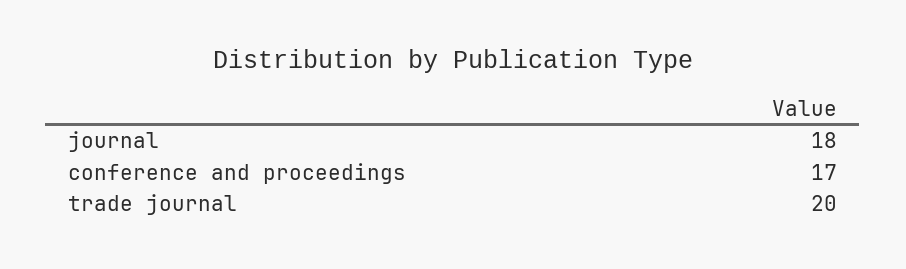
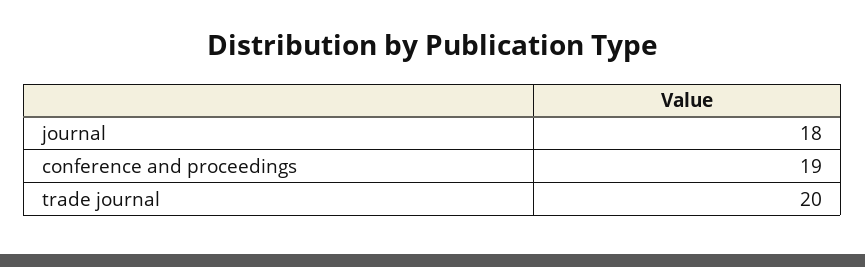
conference and proceedings: 17 -> 19

